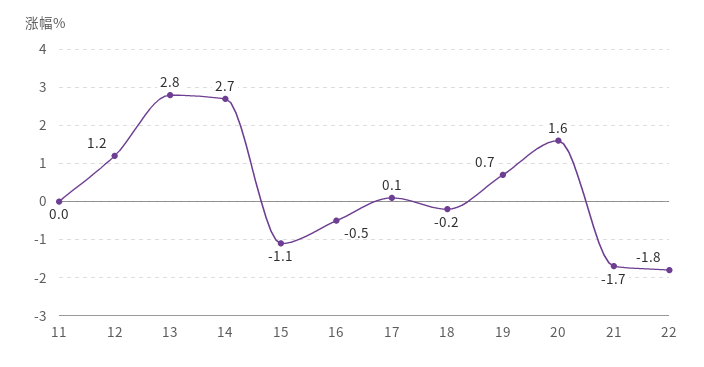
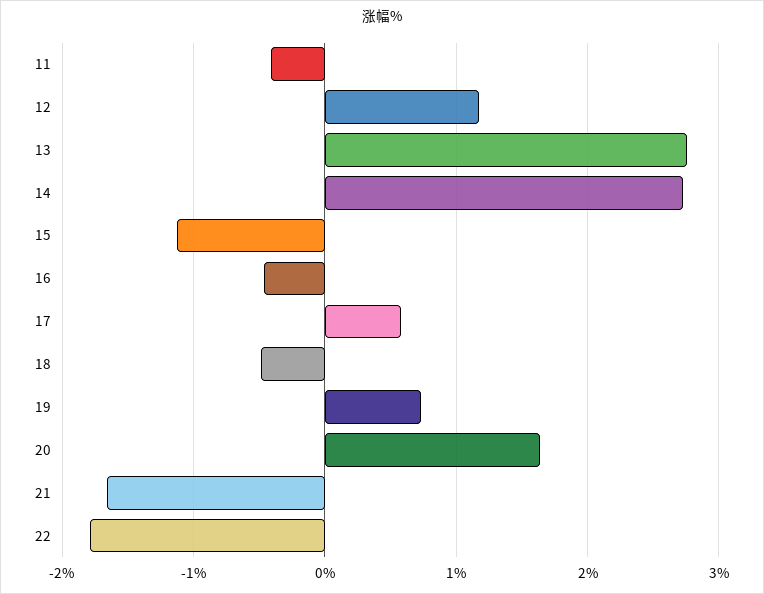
11: 0 -> -0.4
17: 0.1 -> 0.6
18: -0.2 -> -0.5

